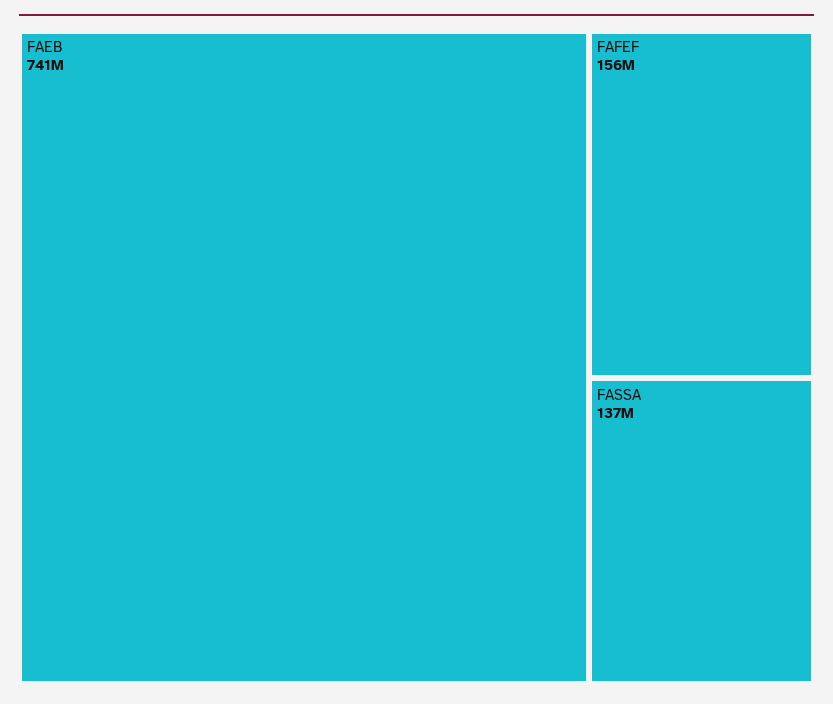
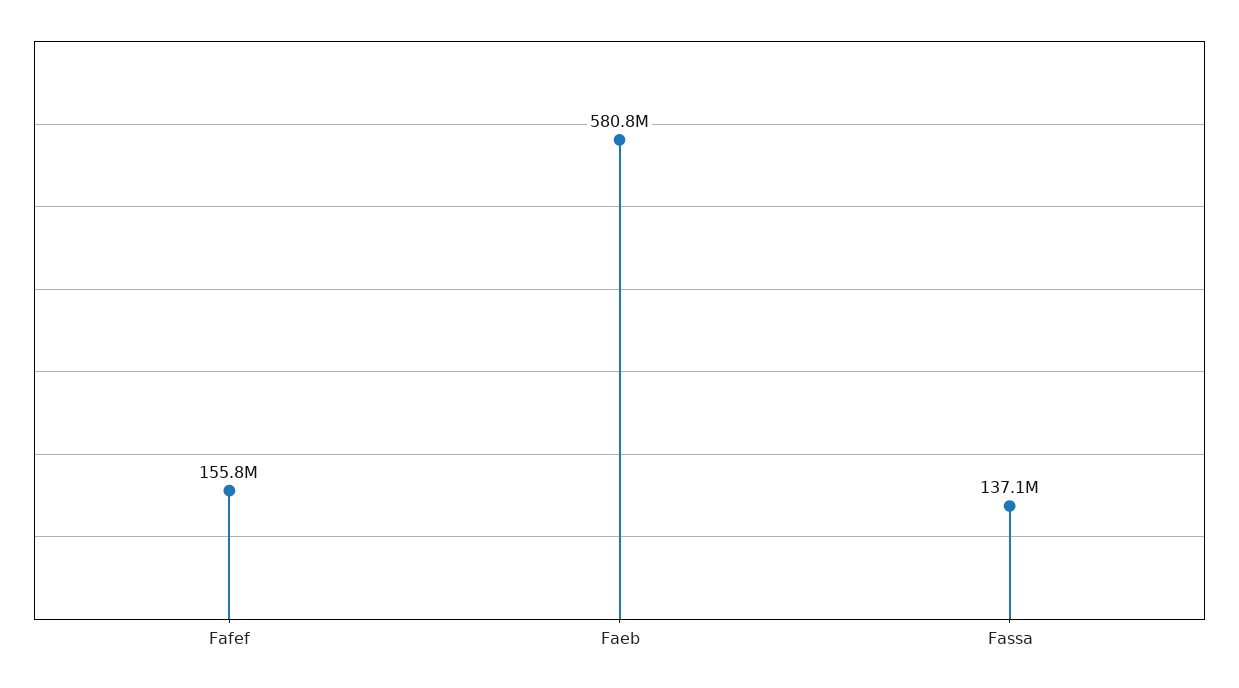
FAEB: 741000000 -> 580800000

